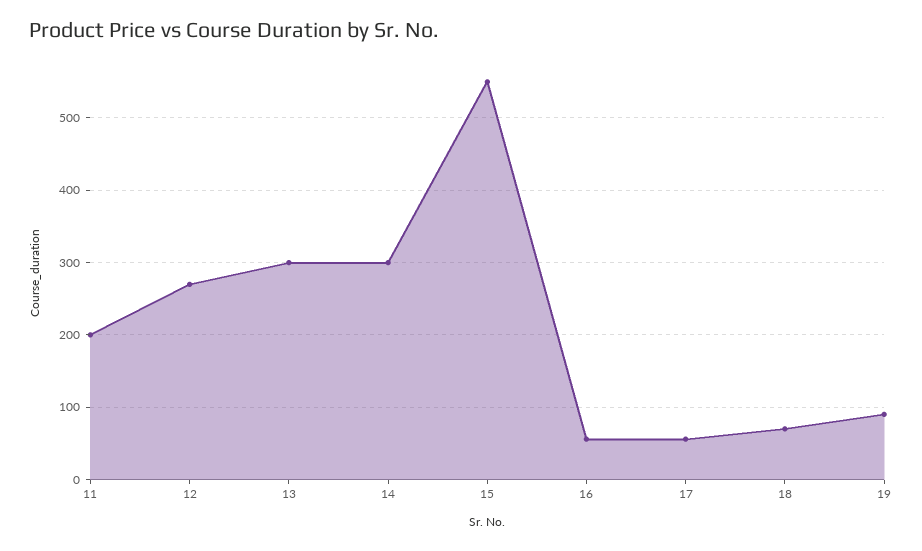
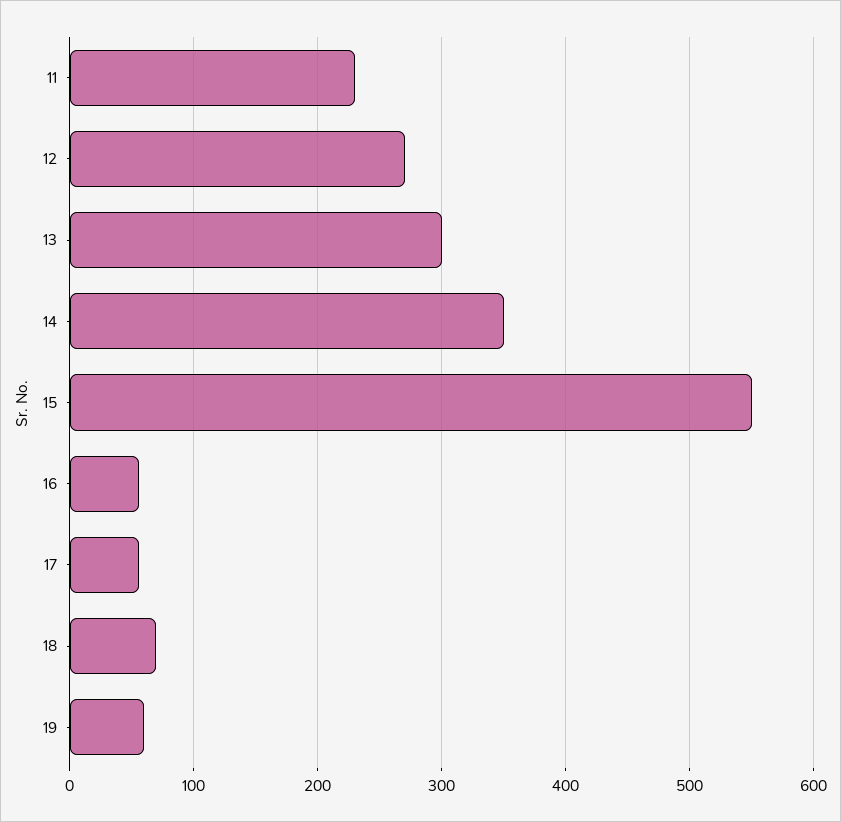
11: 200 -> 230
14: 300 -> 350
19: 90 -> 60

